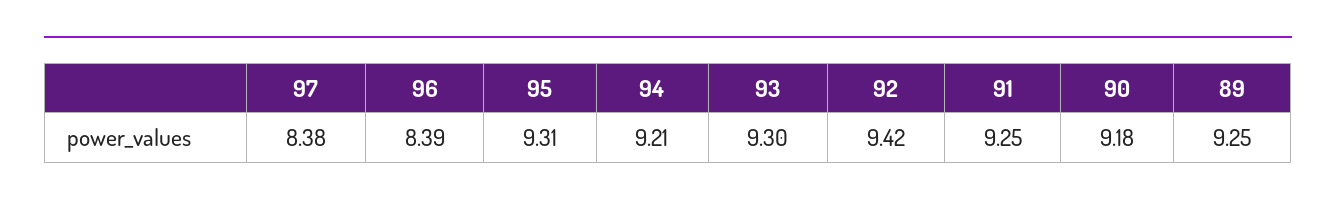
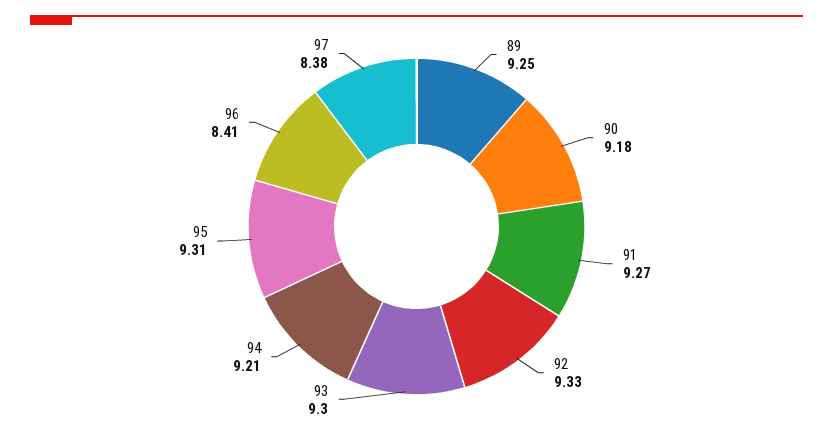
96: 8.39 -> 8.41
92: 9.42 -> 9.33
91: 9.25 -> 9.27

